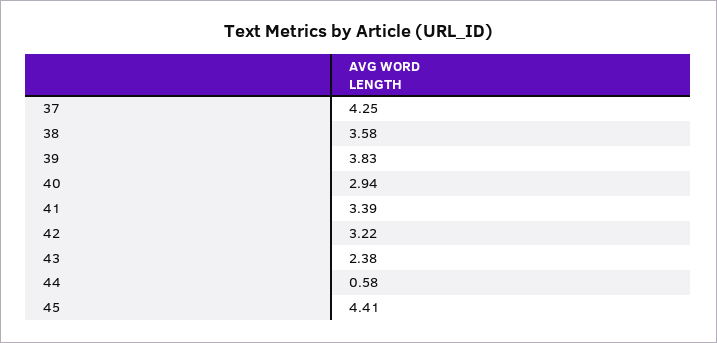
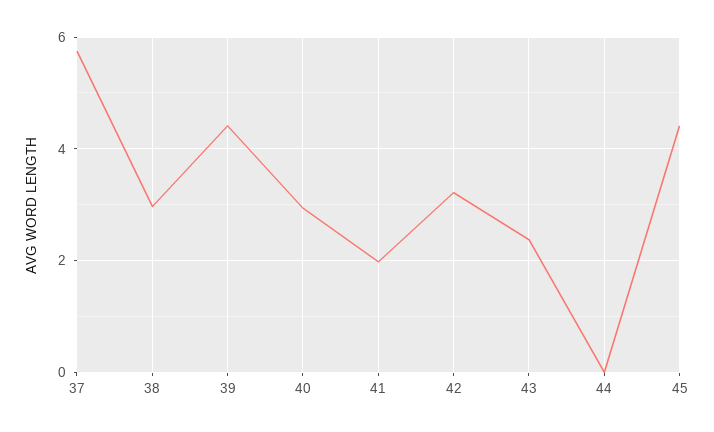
37: 4.25 -> 5.8
38: 3.58 -> 3
39: 3.83 -> 4.4
41: 3.39 -> 2
44: 0.58 -> 0

